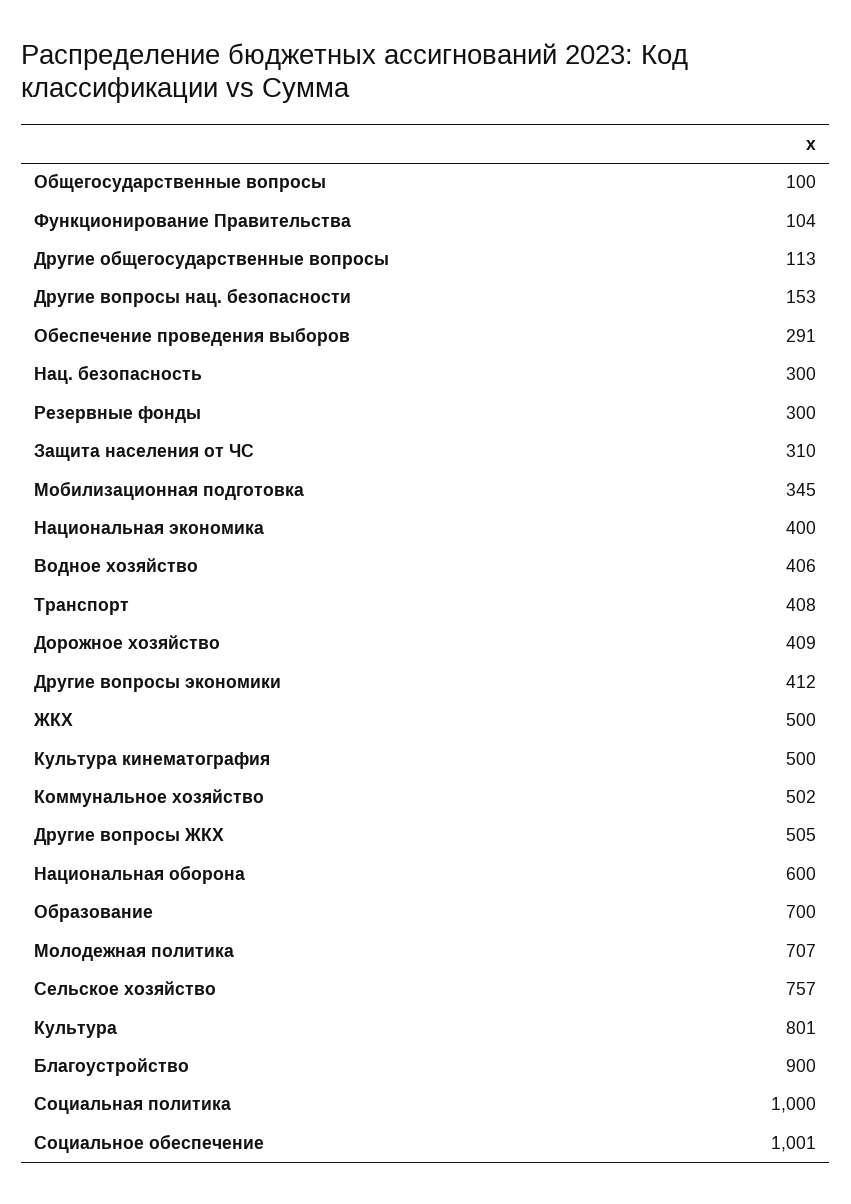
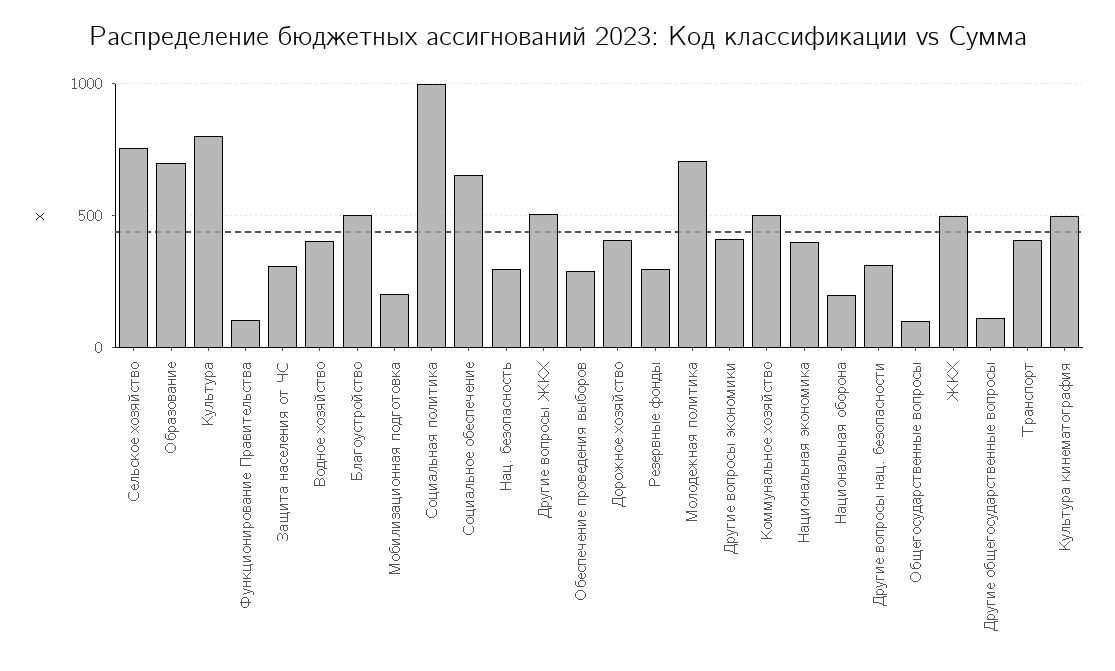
Другие вопросы нац. безопасности: 153 -> 300
Мобилизационная подготовка: 345 -> 200
Национальная оборона: 600 -> 200
Благоустройство: 900 -> 500
Социальное обеспечение: 1001 -> 650

